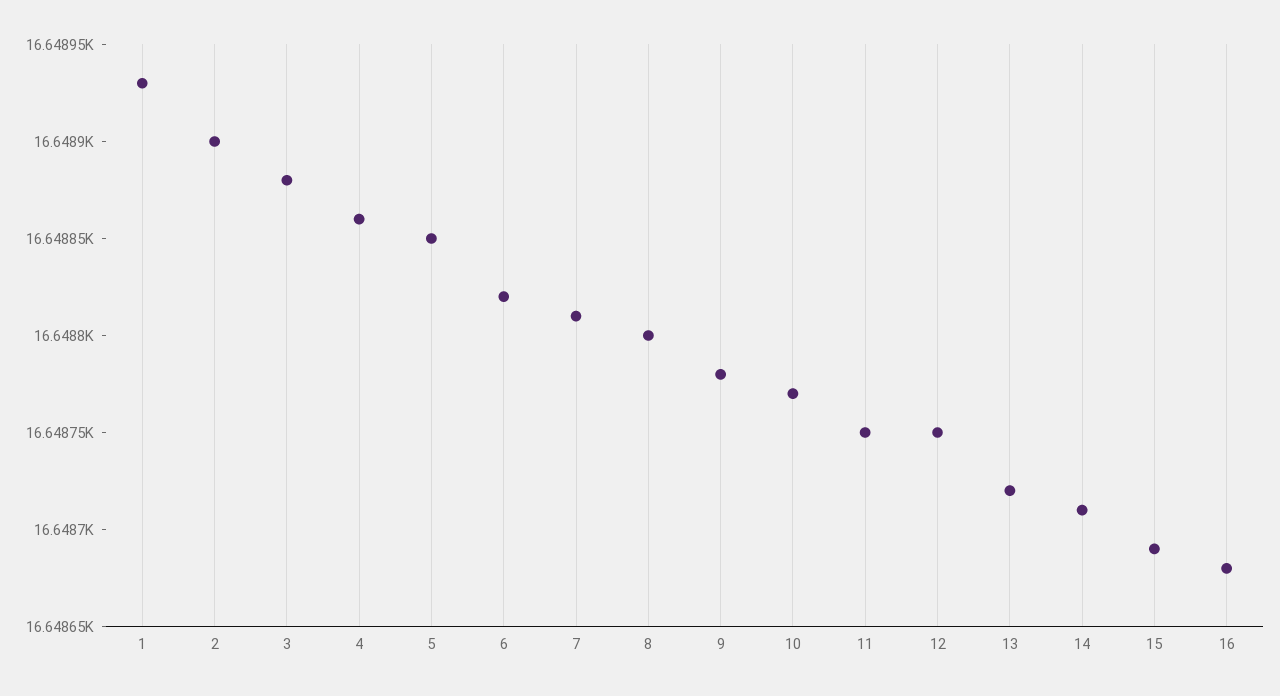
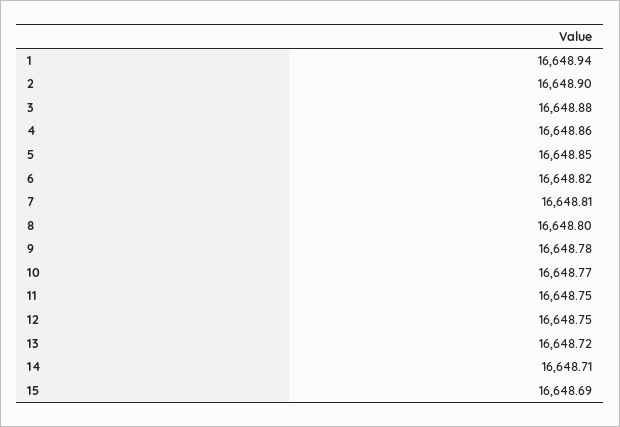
1: 16648.93 -> 16648.94
16: 16648.68 -> none

